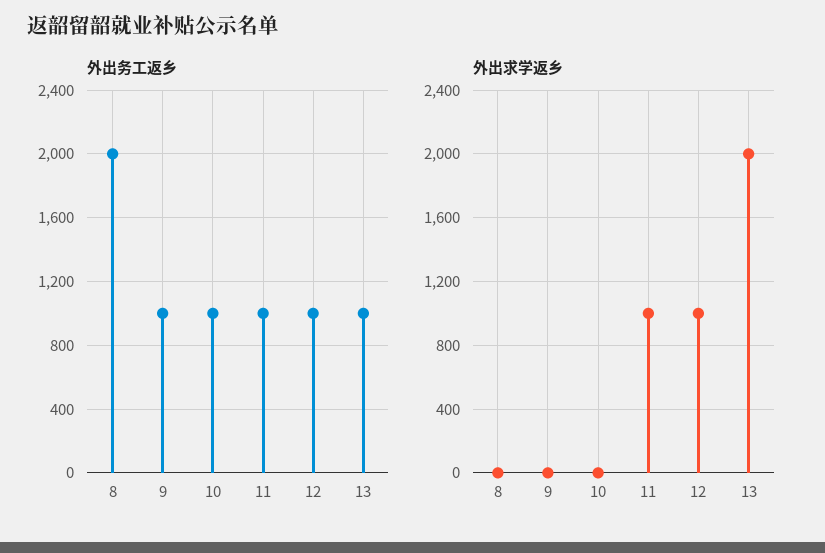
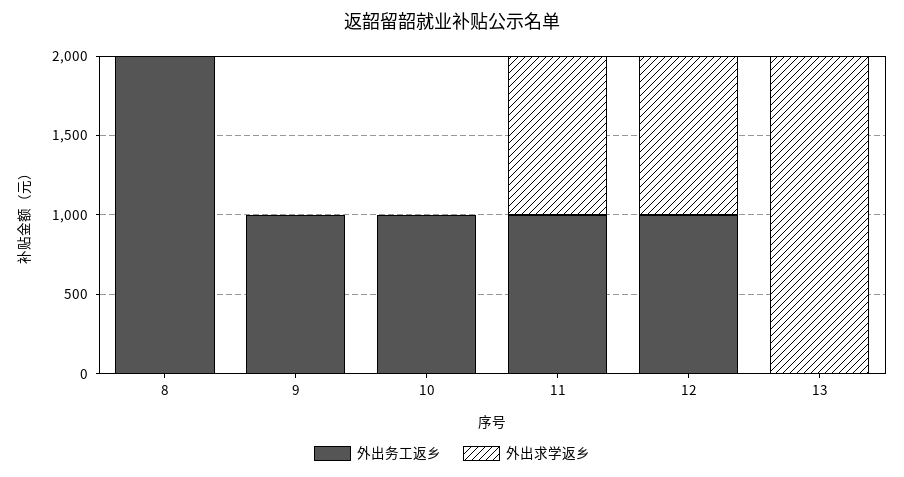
外出务工返乡, 13: 1000 -> 0

